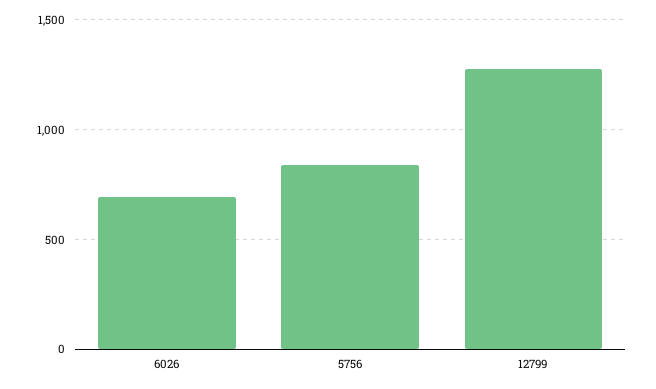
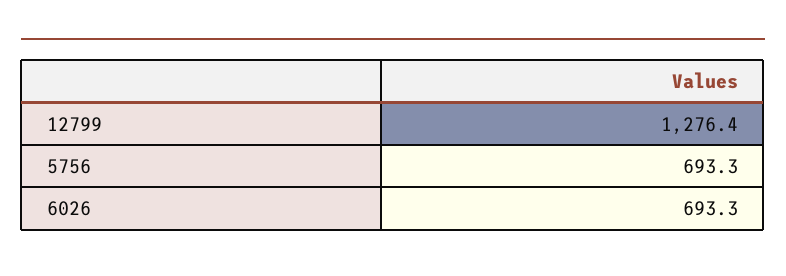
5756: 850 -> 693.3

